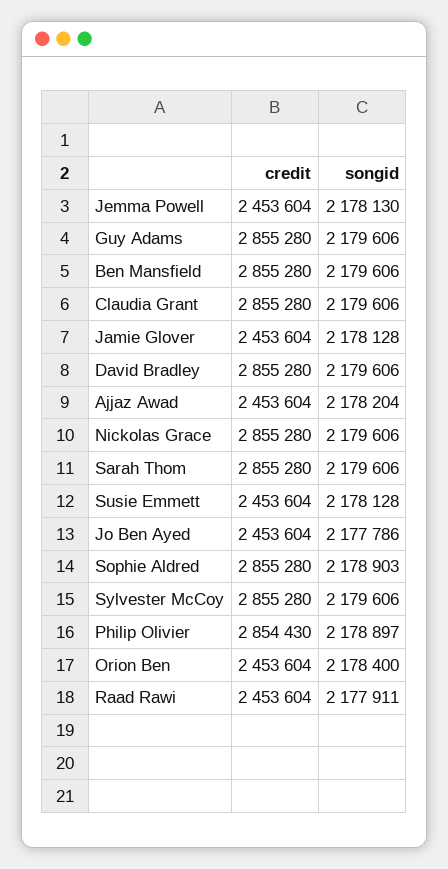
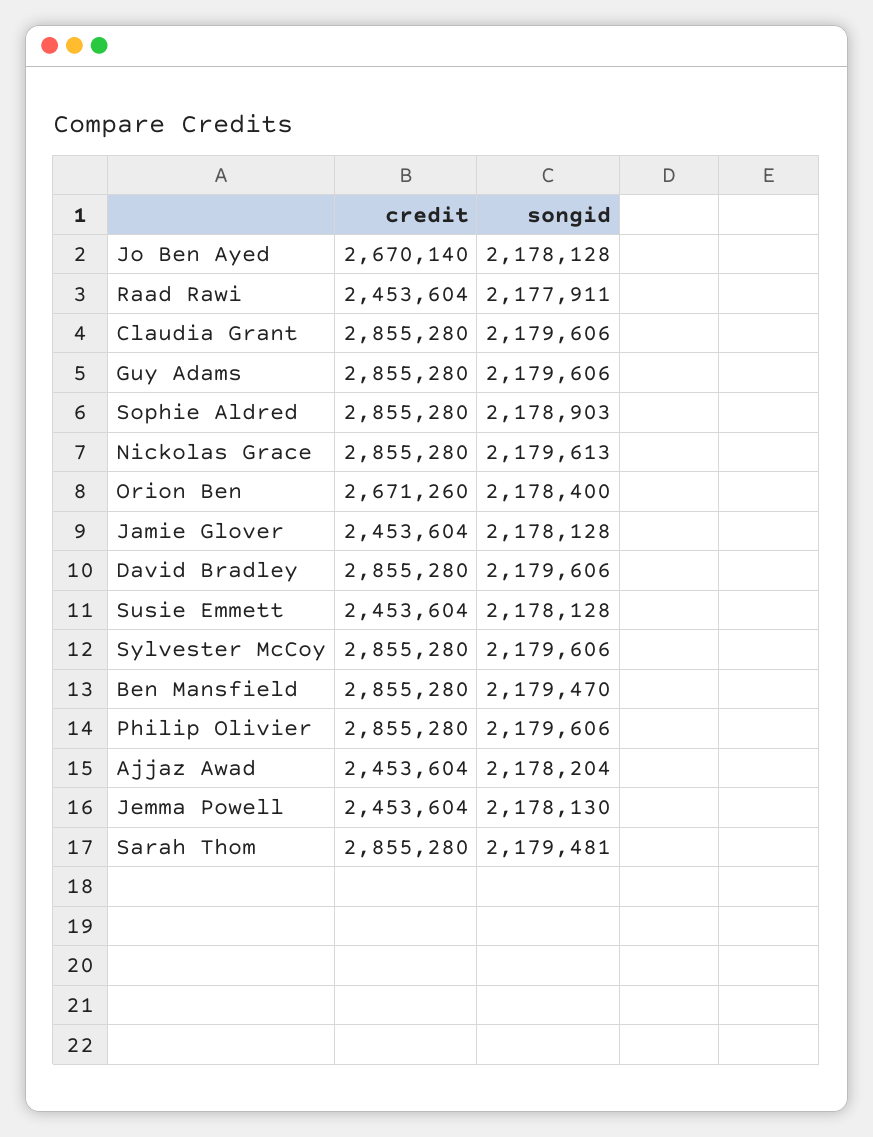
songid, Ben Mansfield: 2179606 -> 2179470
songid, Nickolas Grace: 2179606 -> 2179613
songid, Sarah Thom: 2179606 -> 2179481
credit, Jo Ben Ayed: 2453604 -> 2670140
songid, Jo Ben Ayed: 2177786 -> 2178128
credit, Philip Olivier: 2854430 -> 2855280
songid, Philip Olivier: 2178897 -> 2179606
credit, Orion Ben: 2453604 -> 2671260

